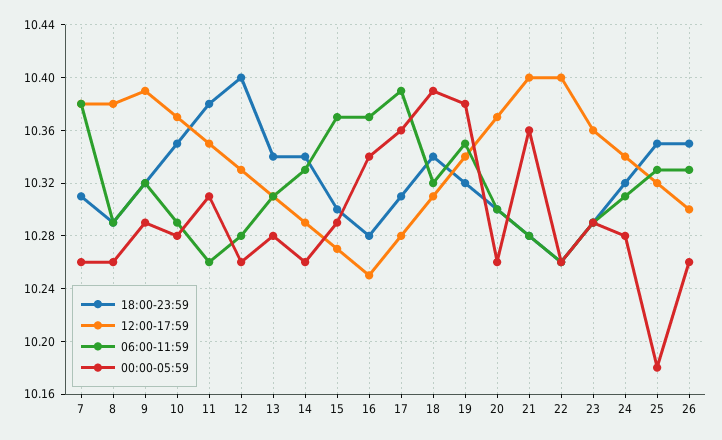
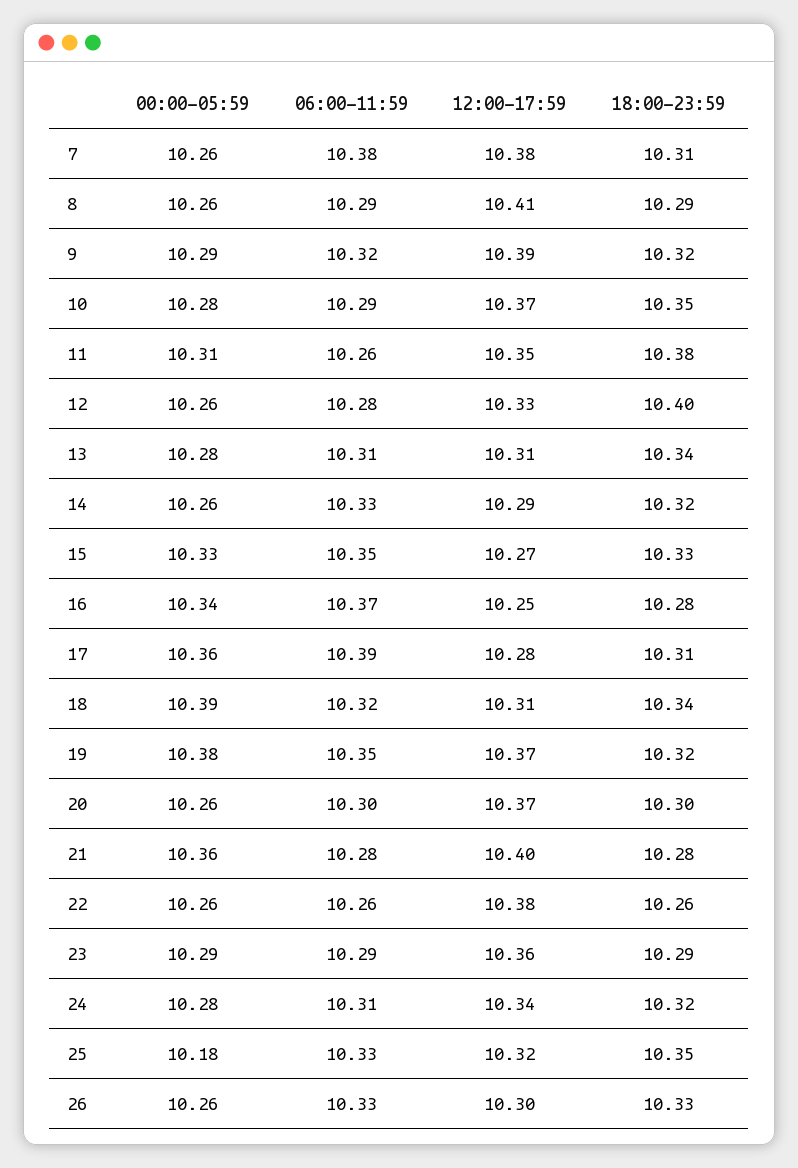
12:00-17:59, 8: 10.38 -> 10.41
18:00-23:59, 14: 10.34 -> 10.32
18:00-23:59, 15: 10.3 -> 10.33
06:00-11:59, 15: 10.37 -> 10.35
00:00-05:59, 15: 10.29 -> 10.33
12:00-17:59, 19: 10.34 -> 10.37
12:00-17:59, 22: 10.4 -> 10.38
18:00-23:59, 26: 10.35 -> 10.33

